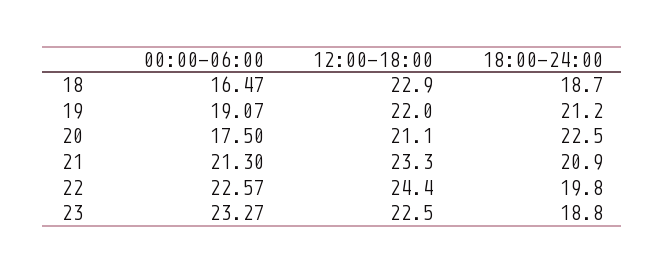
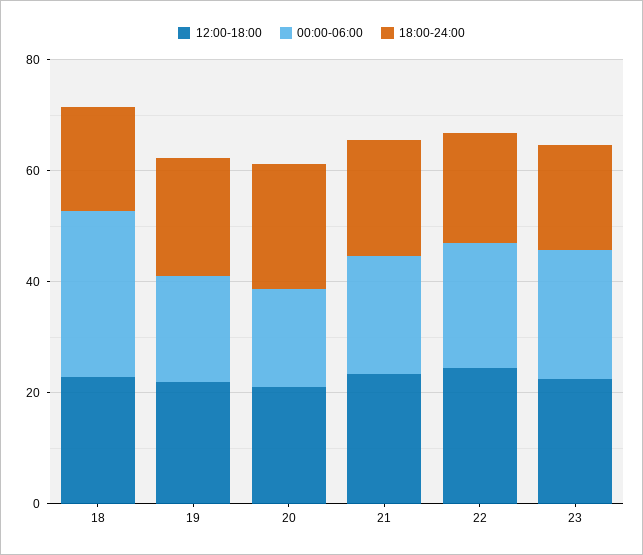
00:00-06:00, 18: 16.47 -> 30

